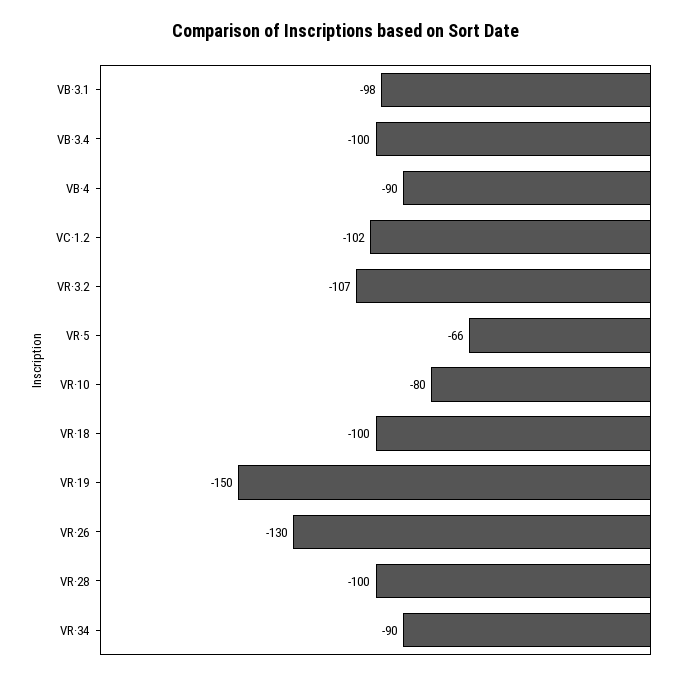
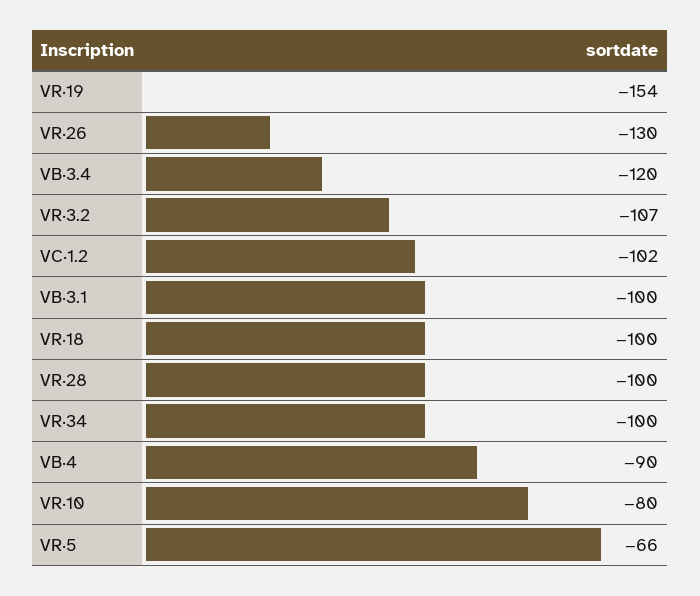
VB·3.1: -98 -> -100
VB·3.4: -100 -> -120
VR·19: -150 -> -154
VR·34: -90 -> -100

